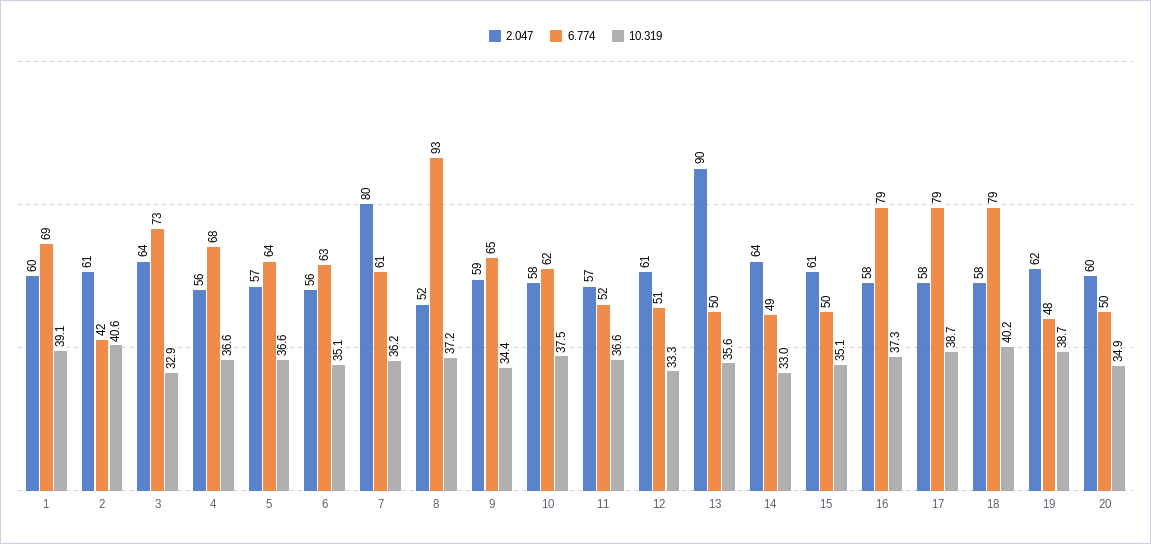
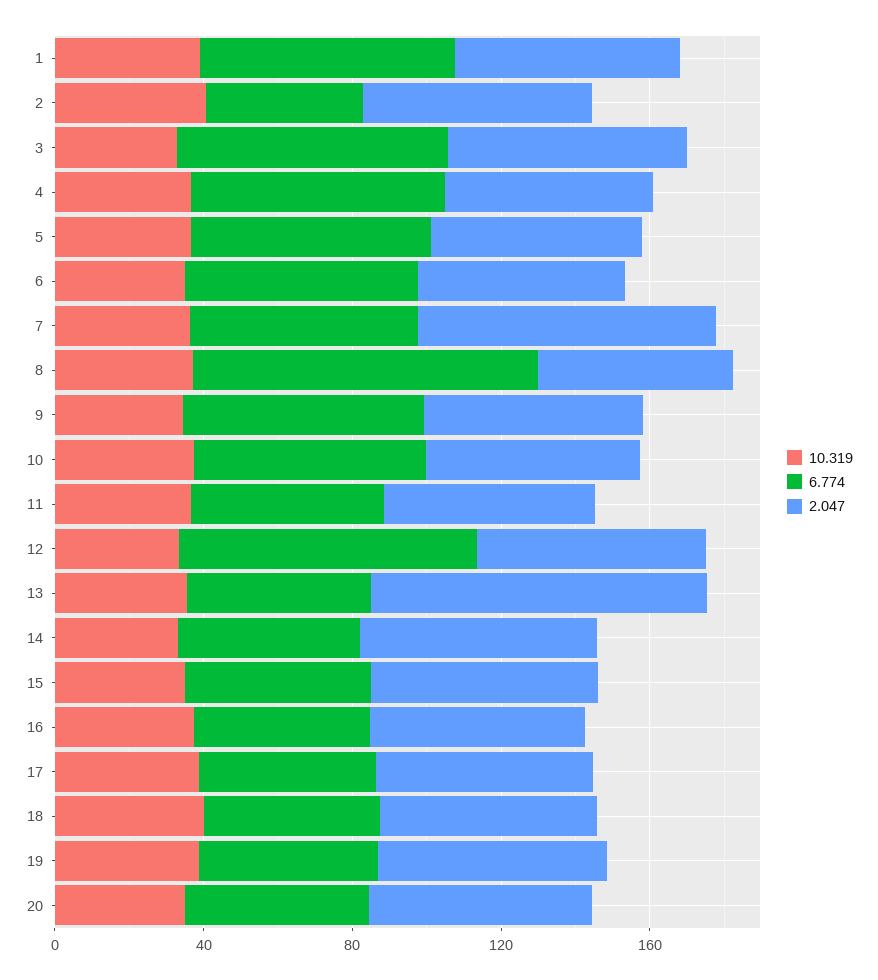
6.774, 12: 51 -> 80
6.774, 16: 79 -> 50
6.774, 17: 79 -> 50
6.774, 18: 79 -> 50

